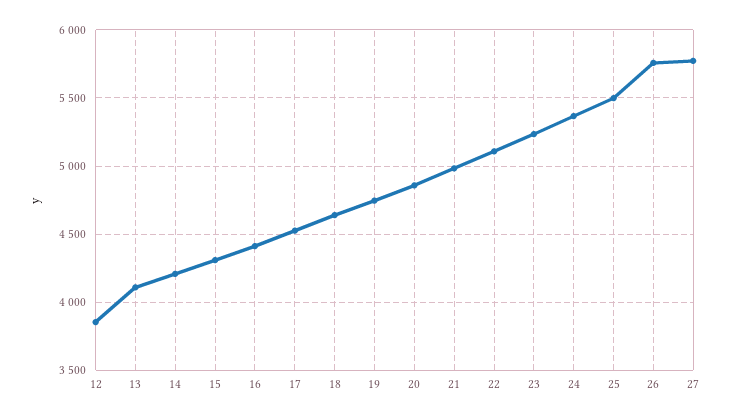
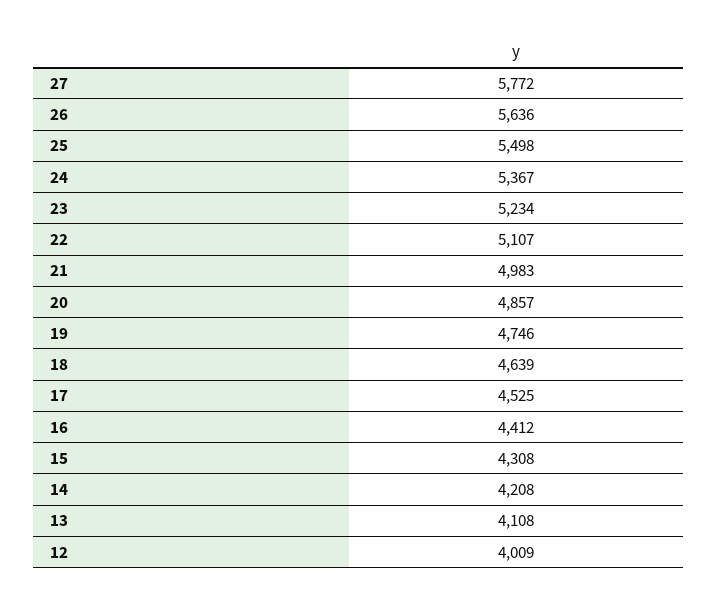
12: 3850 -> 4009
26: 5750 -> 5636

